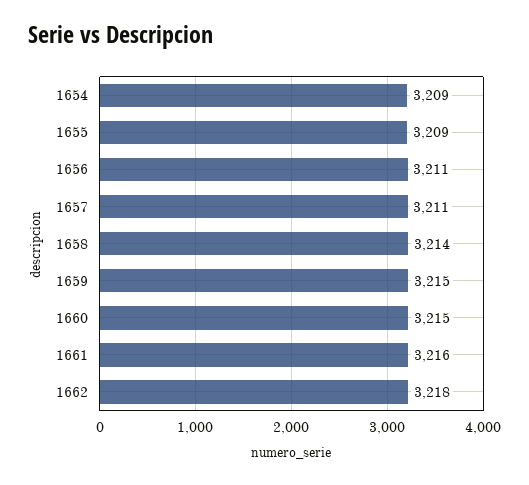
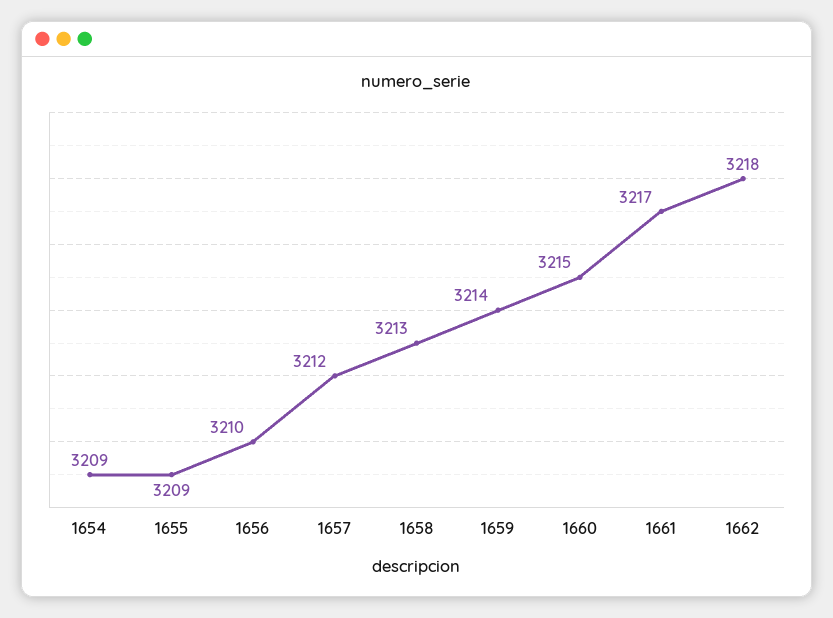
1656: 3211 -> 3210
1657: 3211 -> 3212
1658: 3214 -> 3213
1659: 3215 -> 3214
1661: 3216 -> 3217

